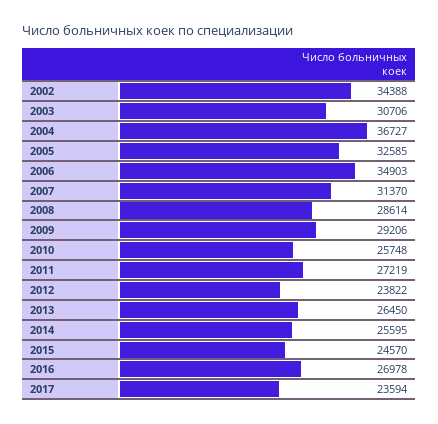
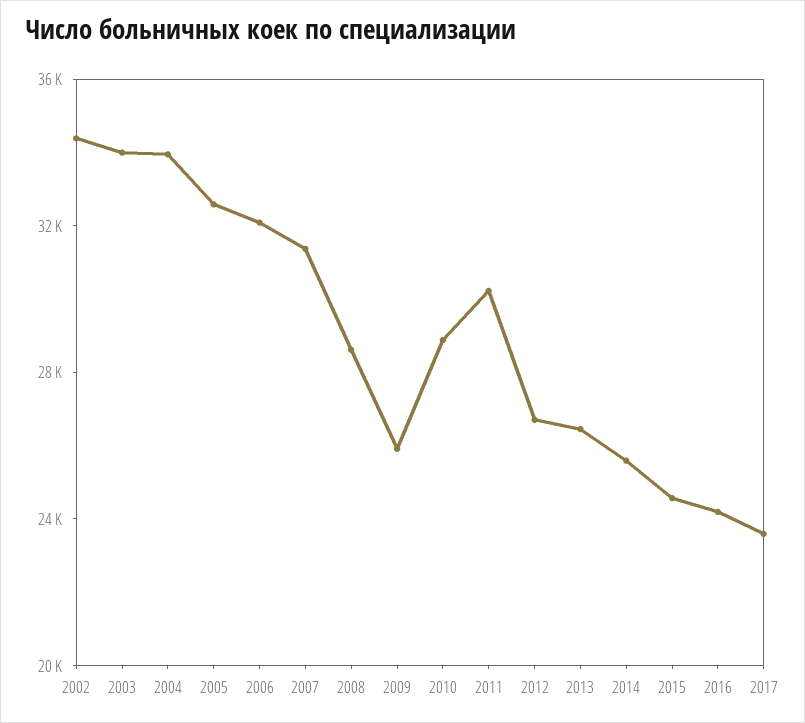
2003: 30706 -> 34000
2004: 36727 -> 34000
2006: 34903 -> 32000
2009: 29206 -> 26000
2010: 25748 -> 29000
2011: 27219 -> 30000
2012: 23822 -> 27000
2016: 26978 -> 24000

